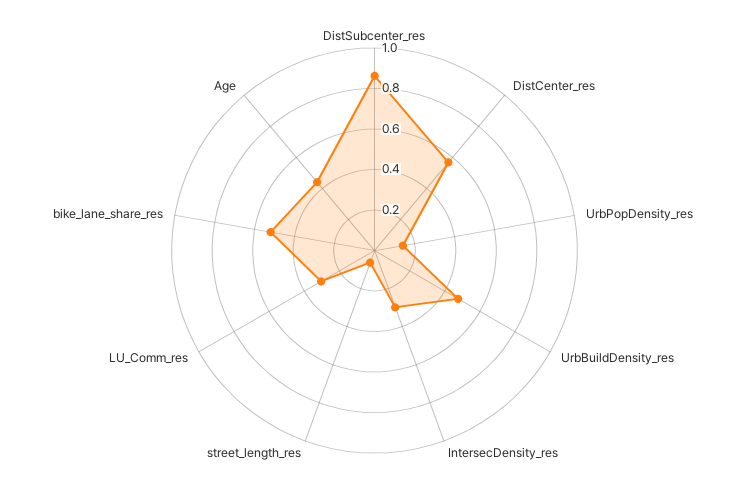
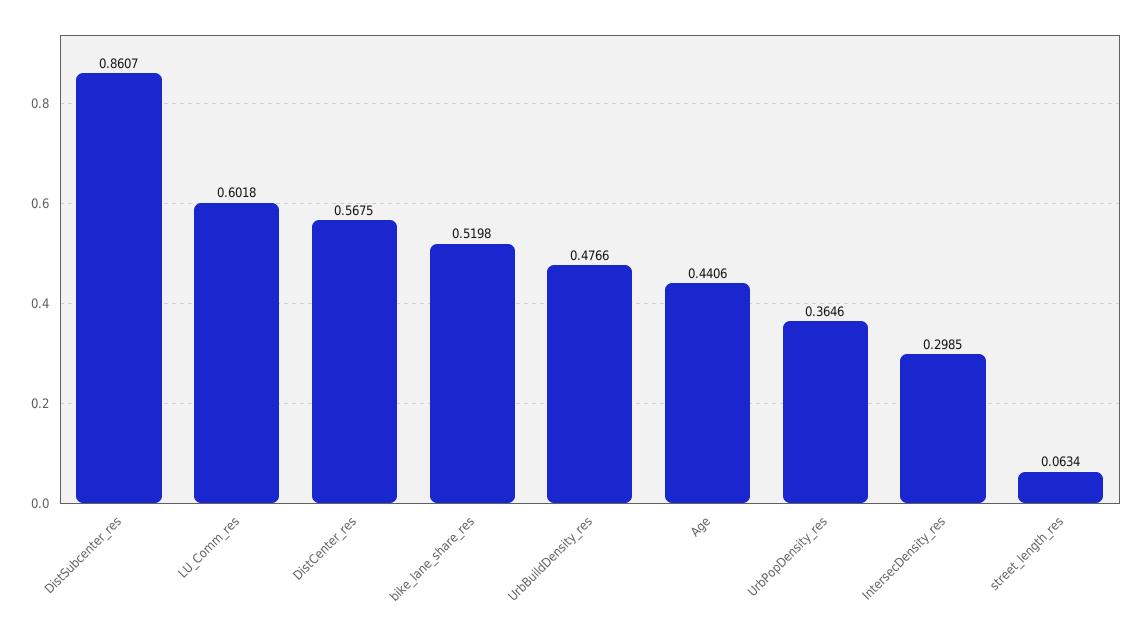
UrbPopDensity_res: 0.15 -> 0.3646
LU_Comm_res: 0.3 -> 0.6018

